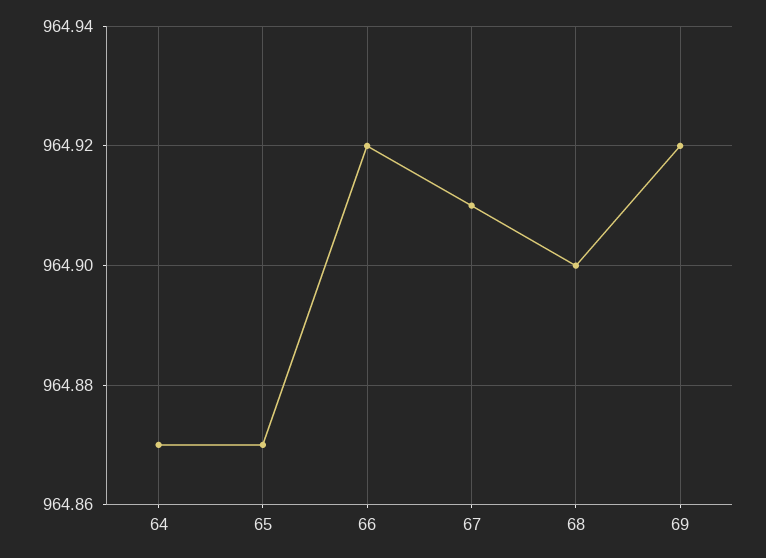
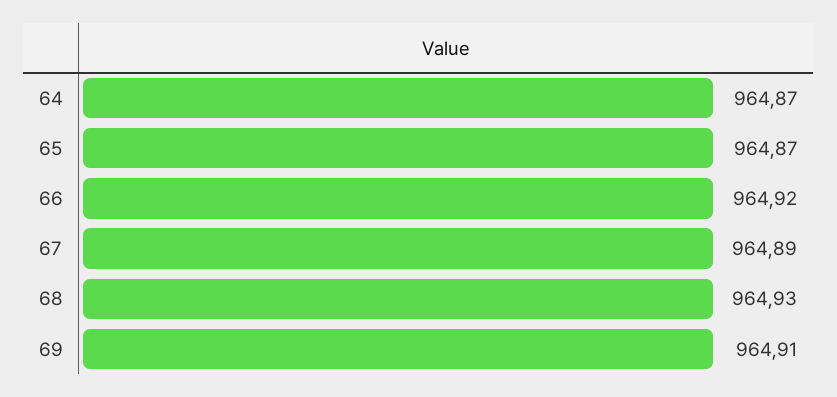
67: 964.91 -> 964.89
68: 964.9 -> 964.93
69: 964.92 -> 964.91

